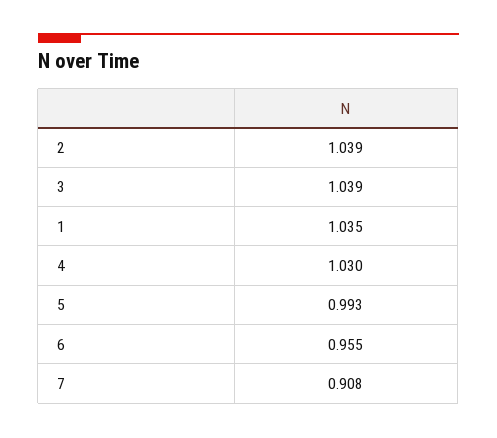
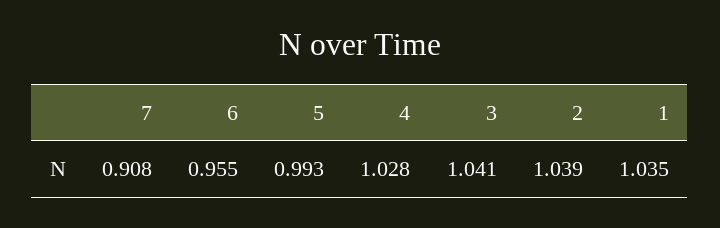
3: 1.039 -> 1.041
4: 1.03 -> 1.028

